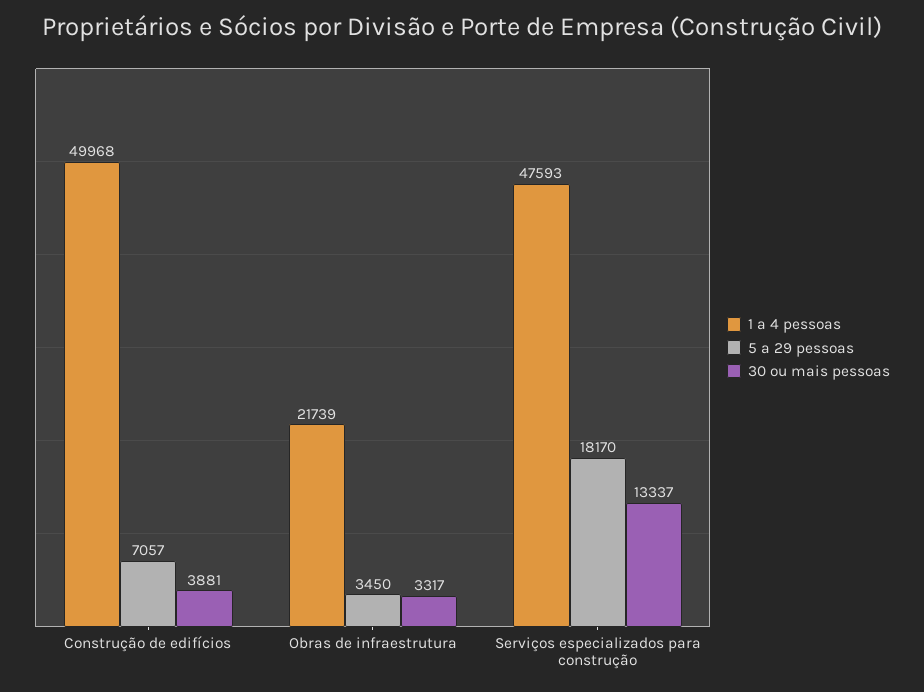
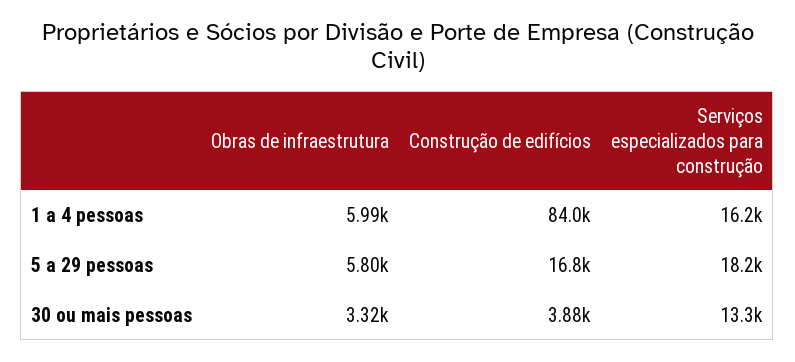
1 a 4 pessoas, Construção de edifícios: 49968 -> 84000
5 a 29 pessoas, Construção de edifícios: 7057 -> 16800
1 a 4 pessoas, Obras de infraestrutura: 21739 -> 5990
5 a 29 pessoas, Obras de infraestrutura: 3450 -> 5800
1 a 4 pessoas, Serviços especializados para construção: 47593 -> 16200

